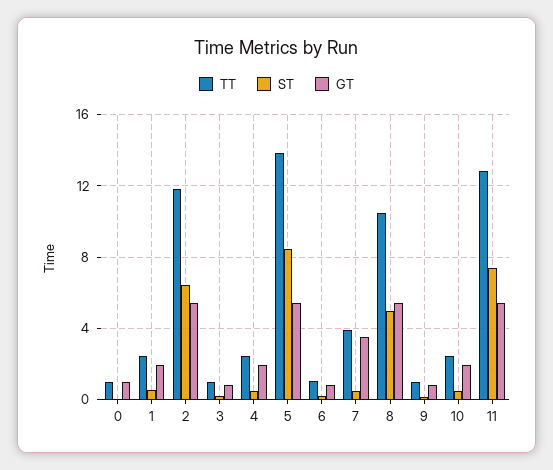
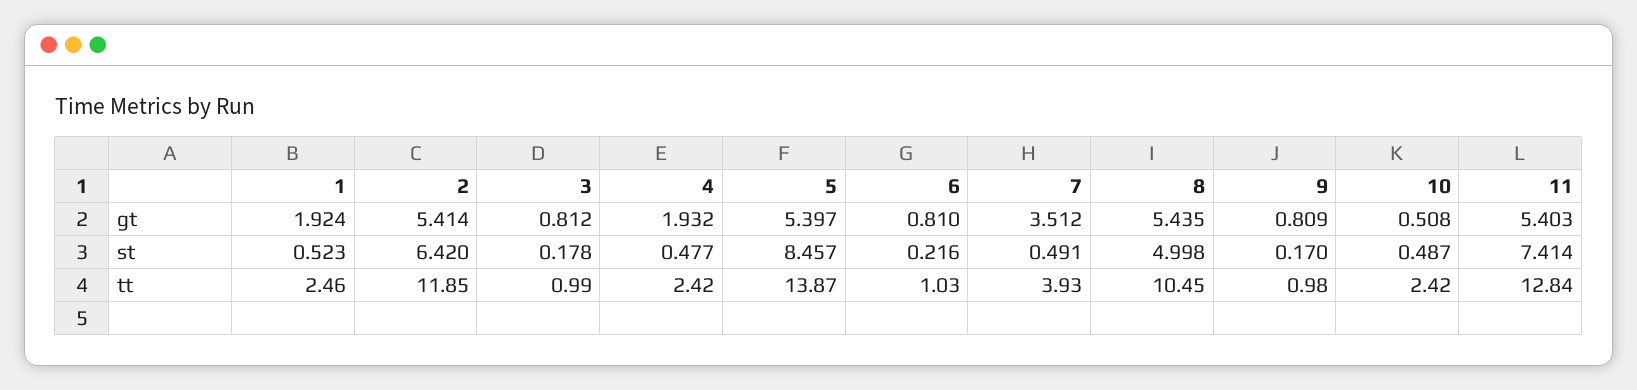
TT, 0: 1 -> none
ST, 0: 0 -> none
GT, 0: 1 -> none
GT, 10: 2 -> 0.508

